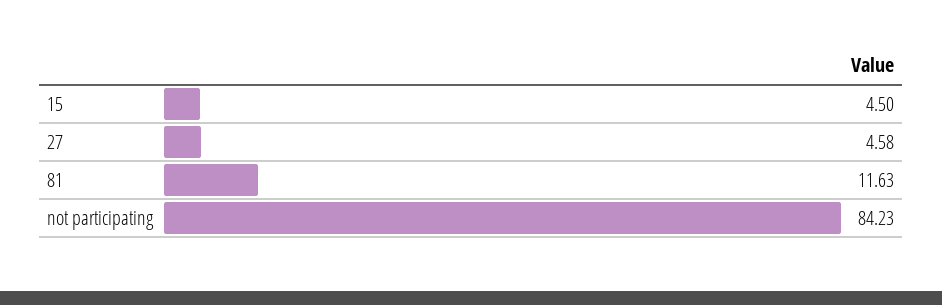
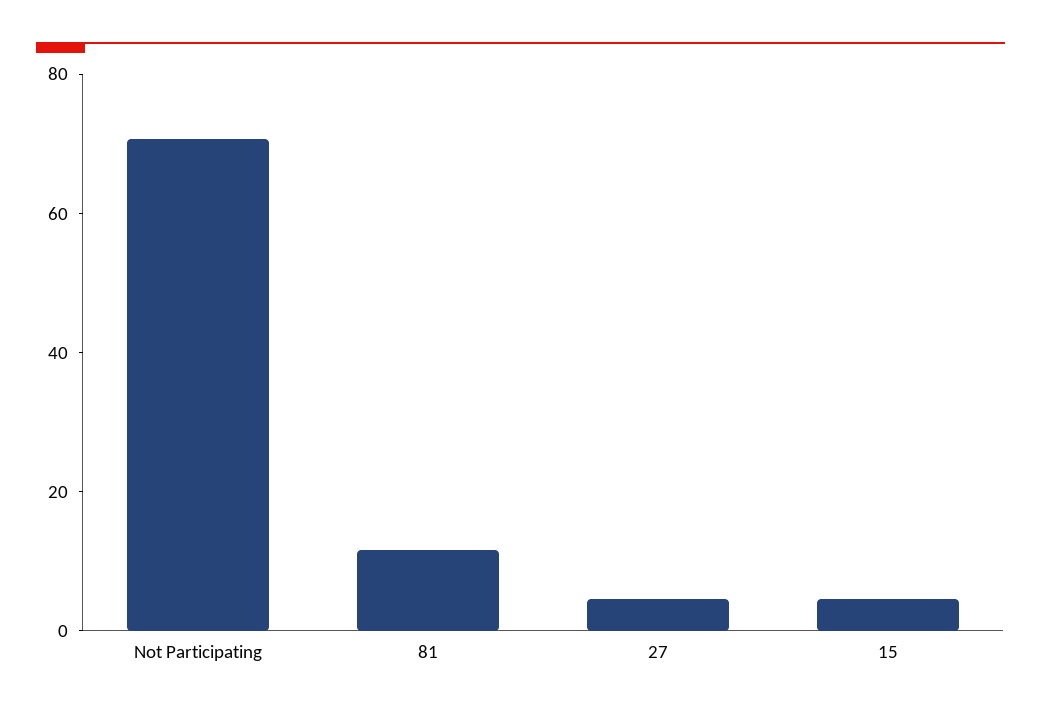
not participating: 84.23 -> 70

